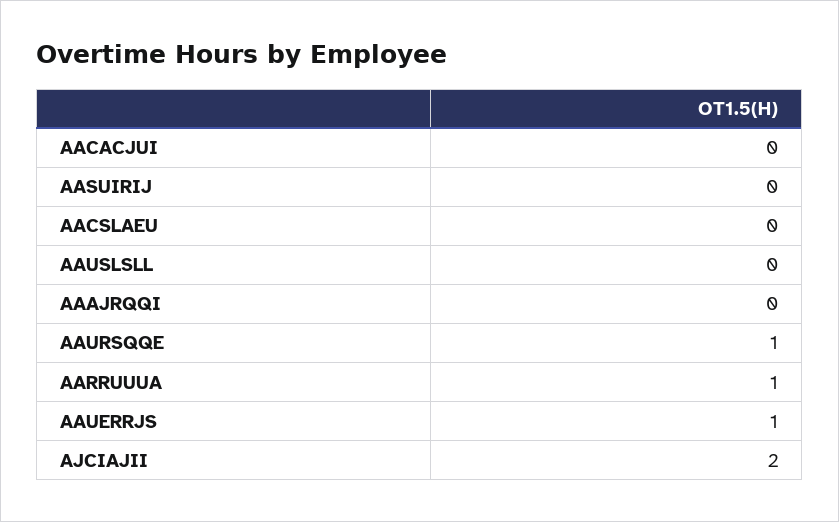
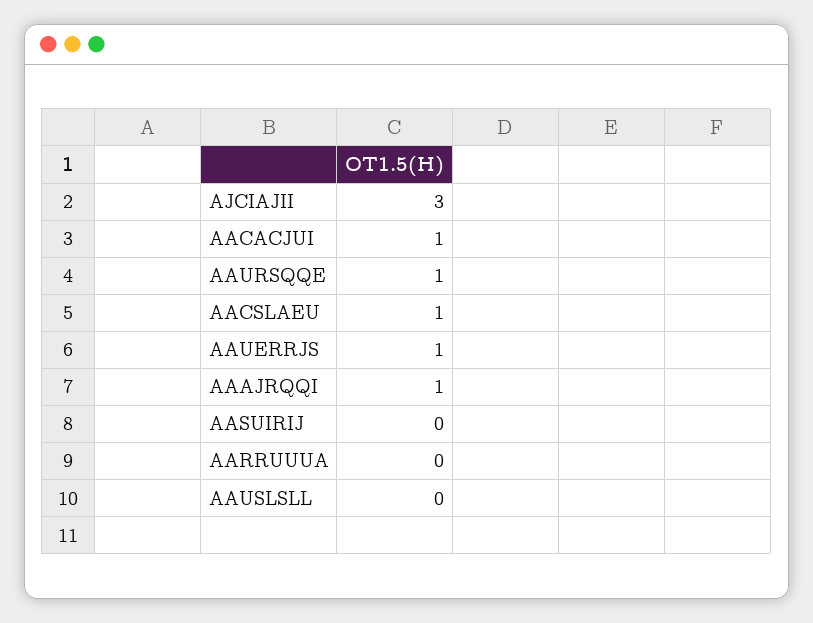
AACACJUI: 0 -> 1
AACSLAEU: 0 -> 1
AAAJRQQI: 0 -> 1
AARRUUUA: 1 -> 0
AJCIAJII: 2 -> 3

